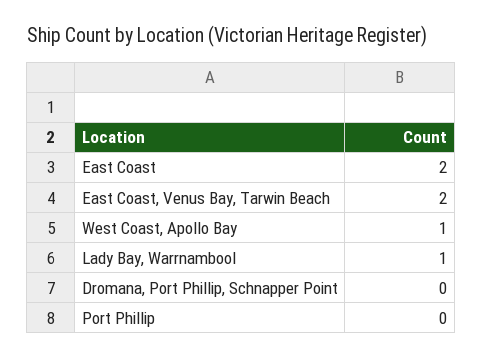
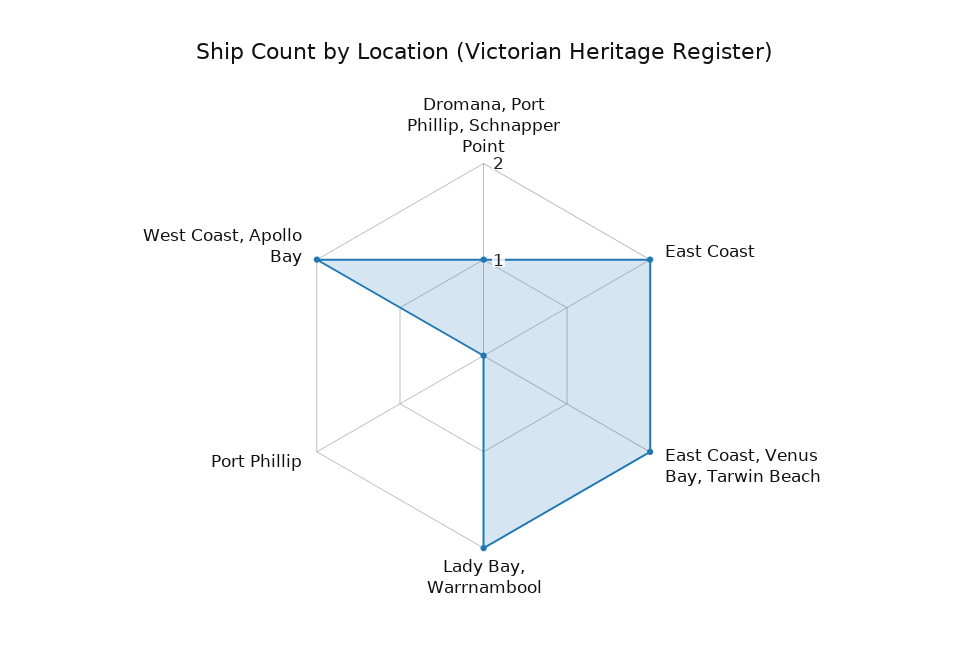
West Coast, Apollo Bay: 1 -> 2
Lady Bay, Warrnambool: 1 -> 2
Dromana, Port Phillip, Schnapper Point: 0 -> 1

